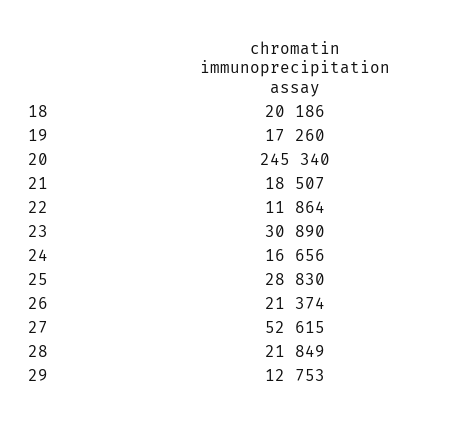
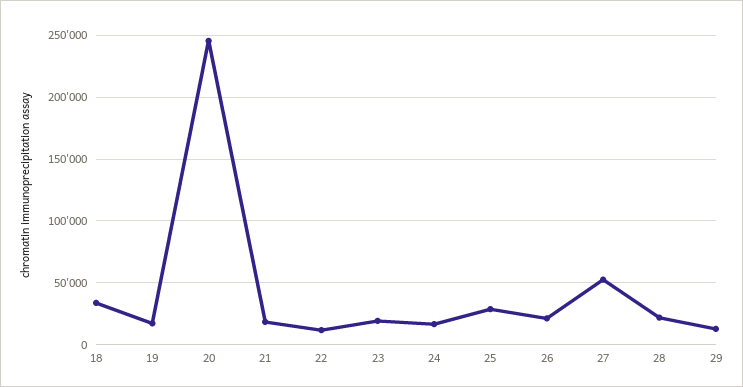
18: 20186 -> 35000
23: 30890 -> 20000

